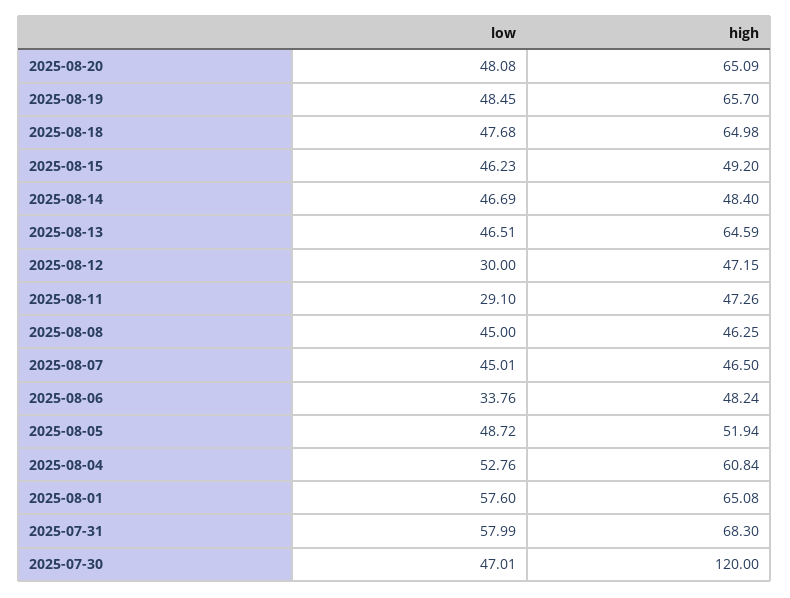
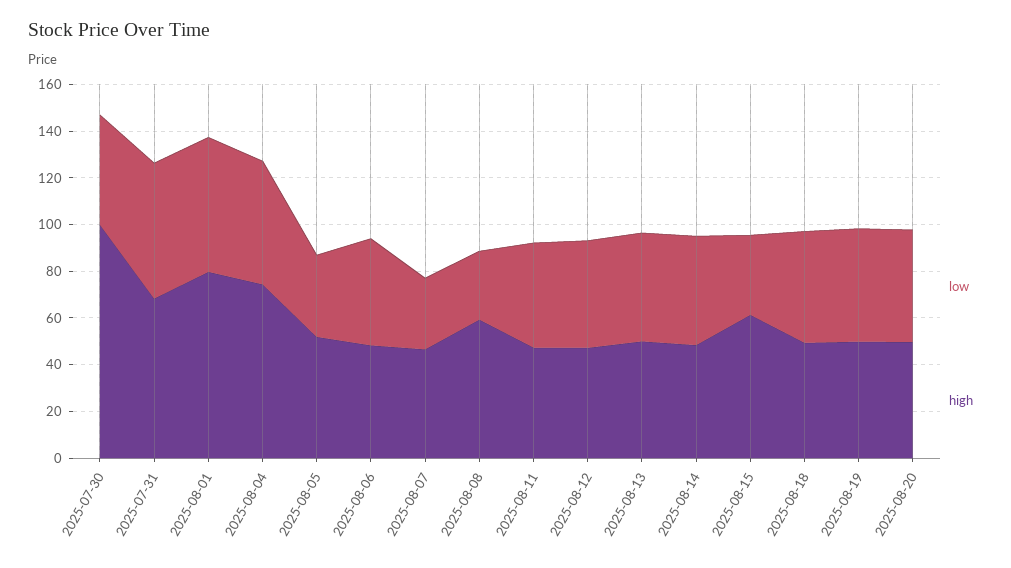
high, 2025-08-20: 65.09 -> 50
high, 2025-08-19: 65.7 -> 50
high, 2025-08-18: 64.98 -> 50
low, 2025-08-15: 46.23 -> 35
high, 2025-08-15: 49.2 -> 60
high, 2025-08-13: 64.59 -> 50
low, 2025-08-12: 30 -> 45
low, 2025-08-11: 29.1 -> 45
low, 2025-08-08: 45 -> 30
high, 2025-08-08: 46.25 -> 60
low, 2025-08-07: 45.01 -> 30
low, 2025-08-06: 33.76 -> 45
low, 2025-08-05: 48.72 -> 35
high, 2025-08-04: 60.84 -> 75
high, 2025-08-01: 65.08 -> 80
high, 2025-07-30: 120 -> 100

